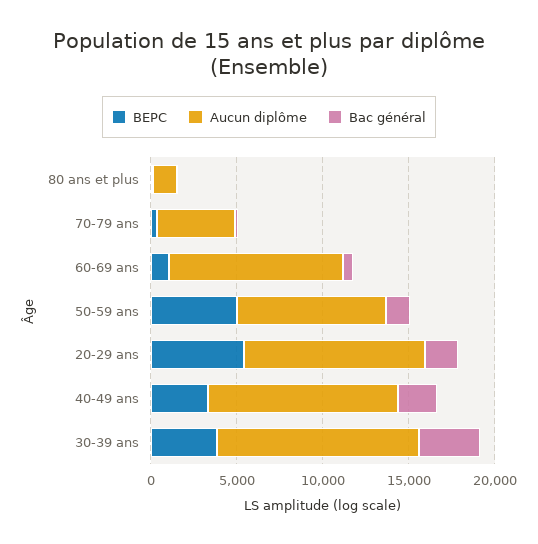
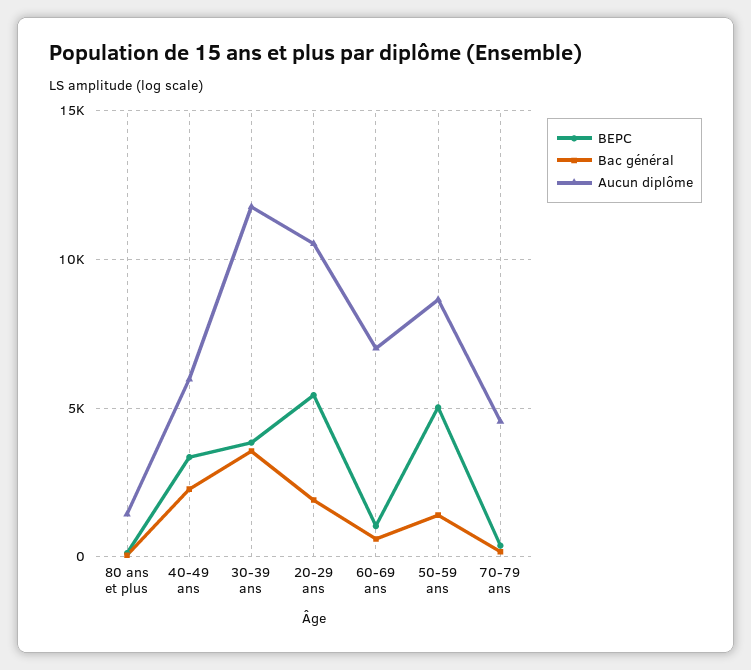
Aucun diplôme, 60-69 ans: 10000 -> 7000
Aucun diplôme, 40-49 ans: 11000 -> 6000

